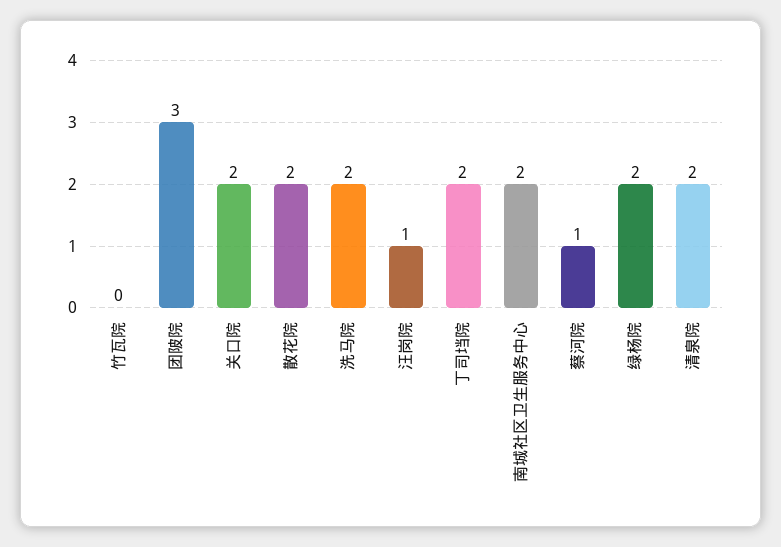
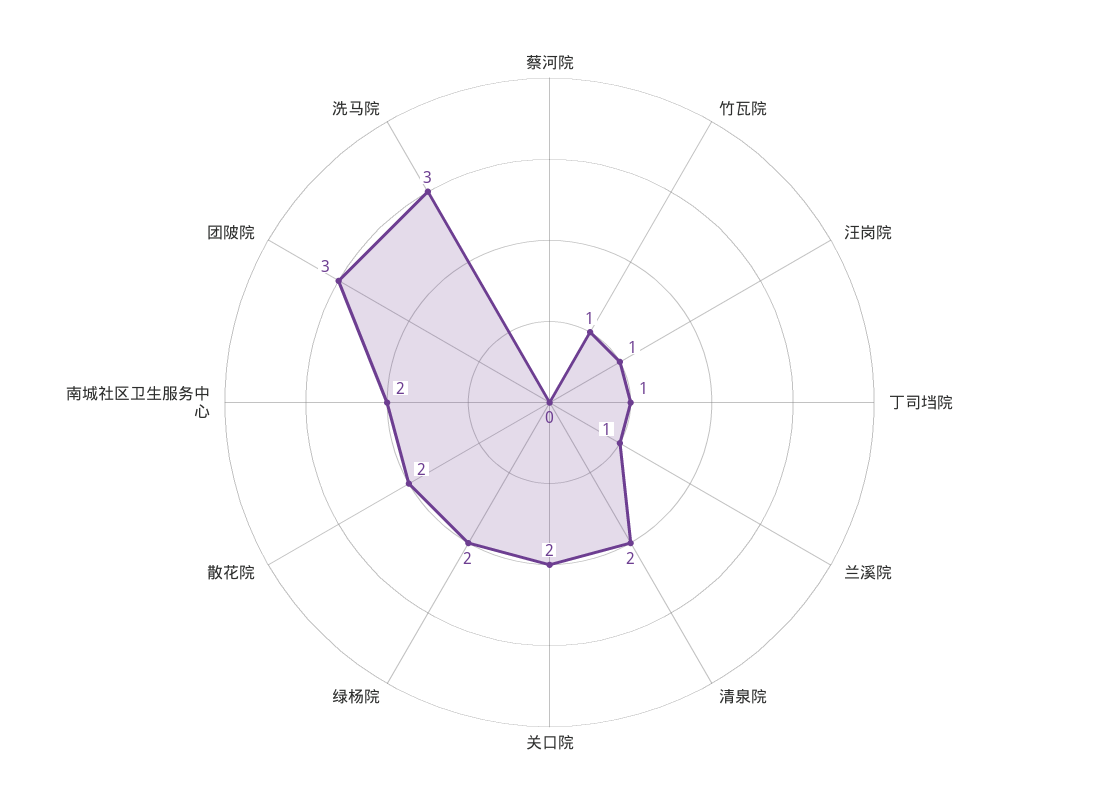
竹瓦院: 0 -> 1
洗马院: 2 -> 3
丁司垱院: 2 -> 1
蔡河院: 1 -> 0
兰溪院: none -> 1

